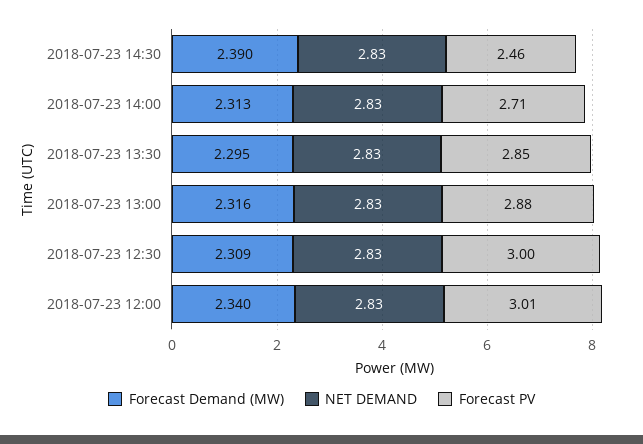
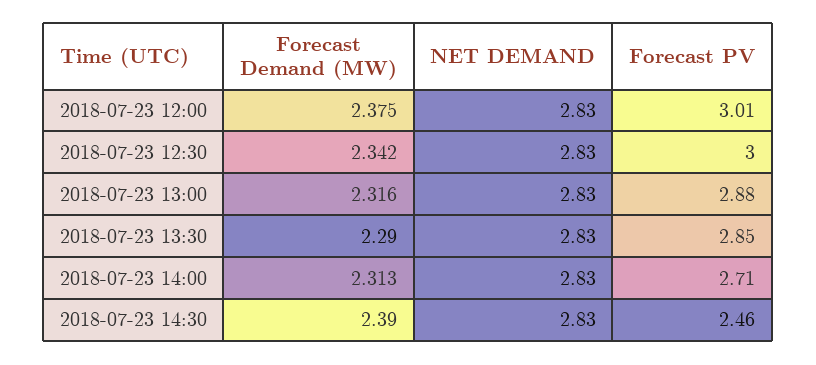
Forecast Demand (MW), 2018-07-23 13:30: 2.295 -> 2.29
Forecast Demand (MW), 2018-07-23 12:30: 2.309 -> 2.342
Forecast Demand (MW), 2018-07-23 12:00: 2.34 -> 2.375

